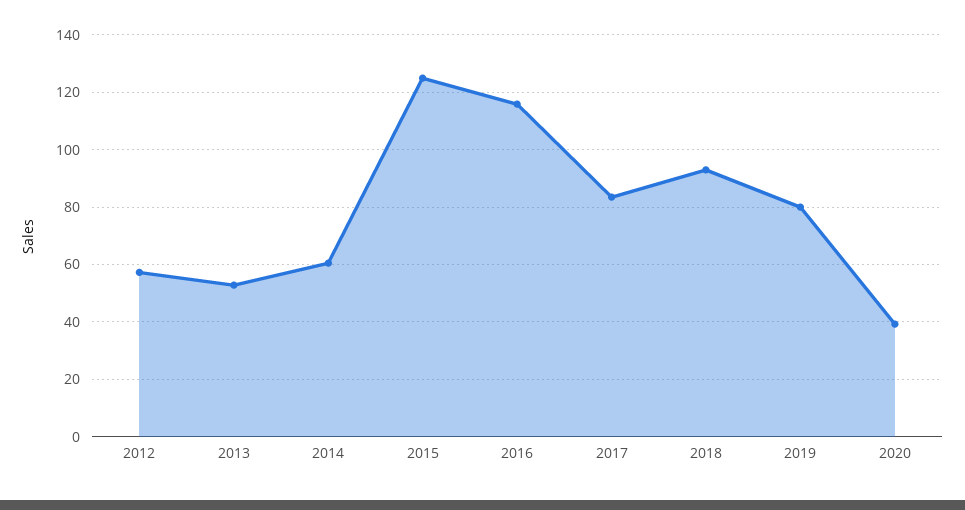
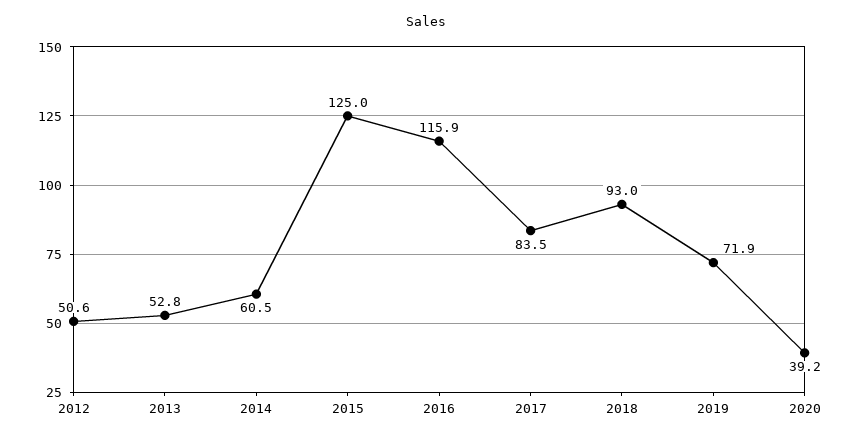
2012: 57.5 -> 50.6
2019: 80 -> 71.9

